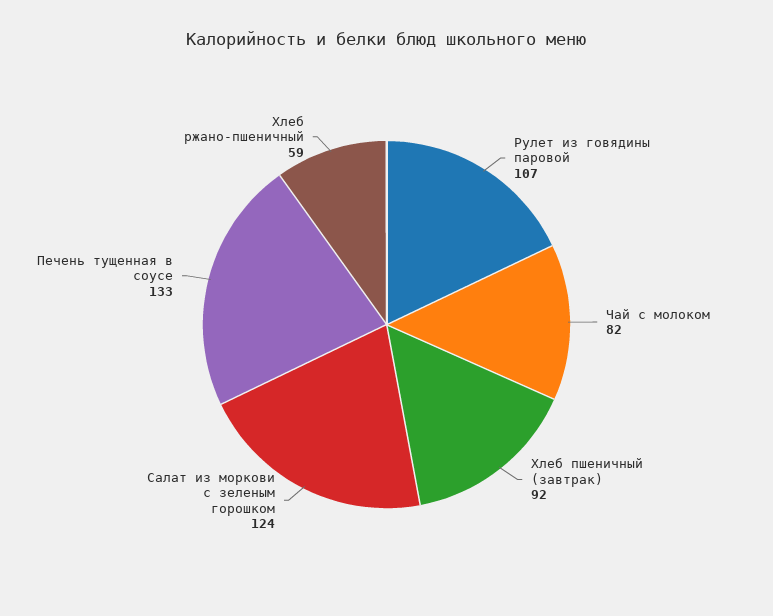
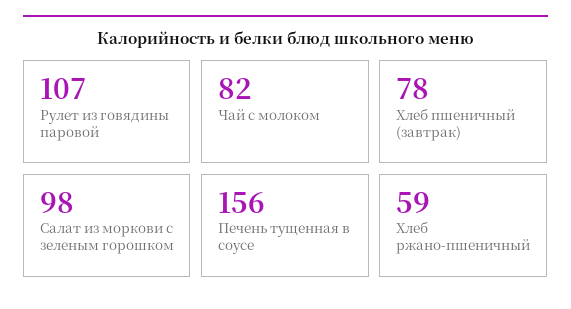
Хлеб пшеничный (завтрак): 92 -> 78
Салат из моркови с зеленым горошком: 124 -> 98
Печень тущенная в соусе: 133 -> 156

